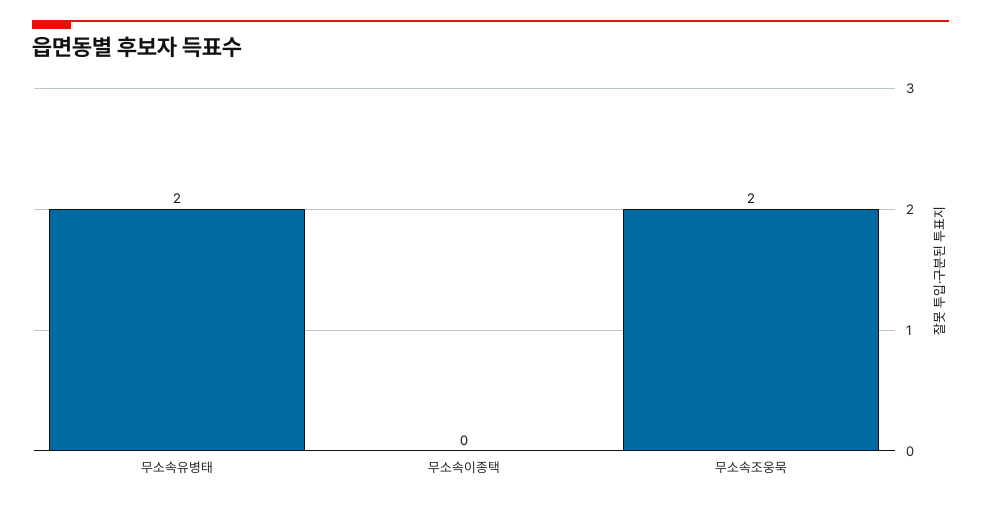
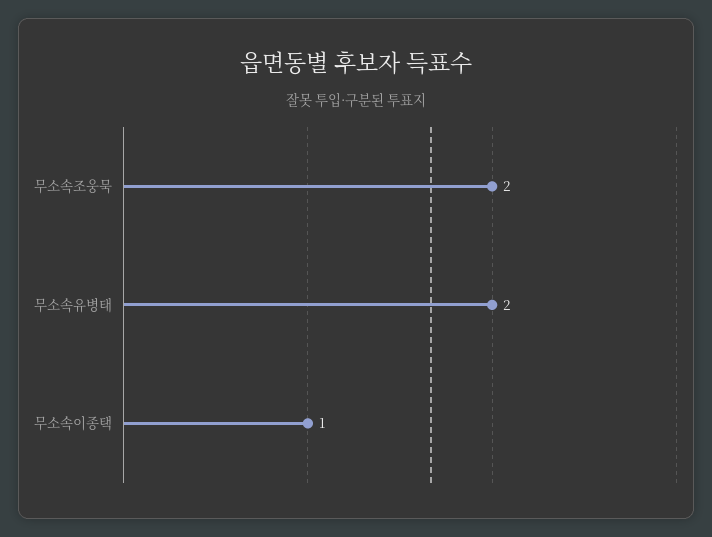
무소속이종택: 0 -> 1

